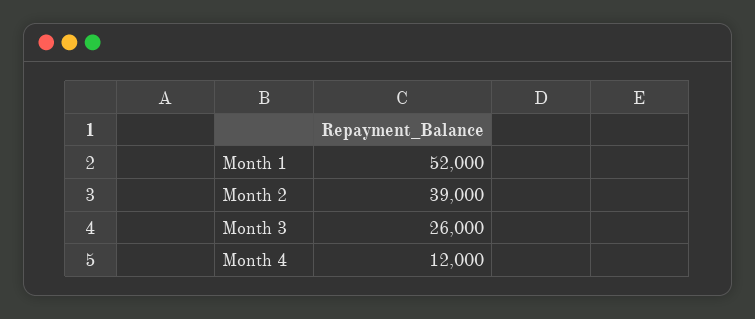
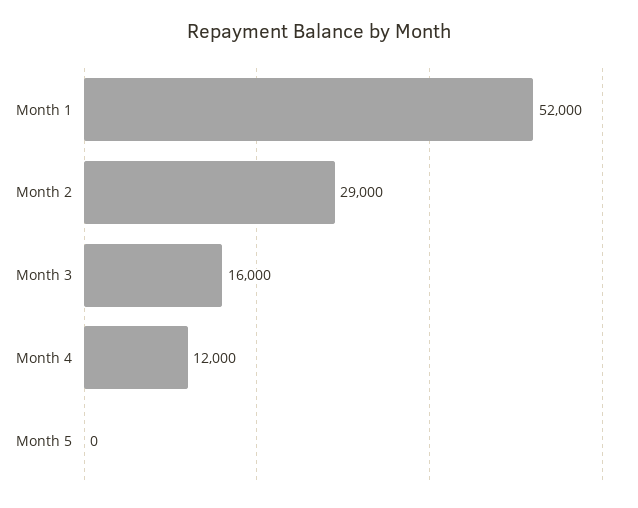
Month 2: 39000 -> 29000
Month 3: 26000 -> 16000
Month 5: none -> 0

